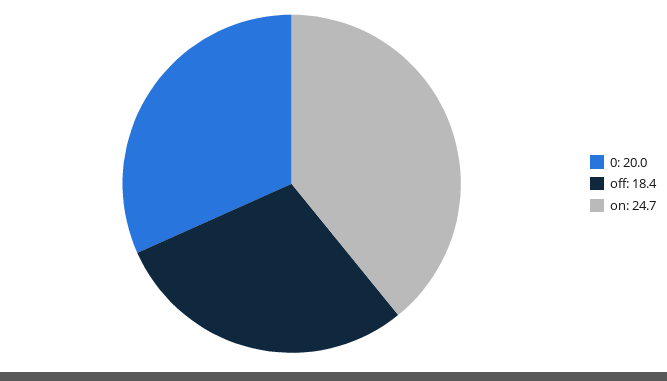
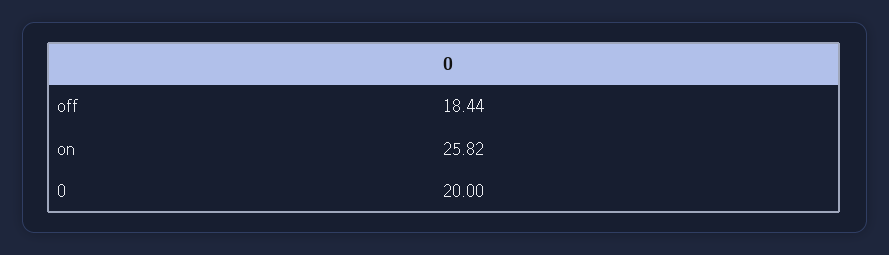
on: 24.7 -> 25.82

